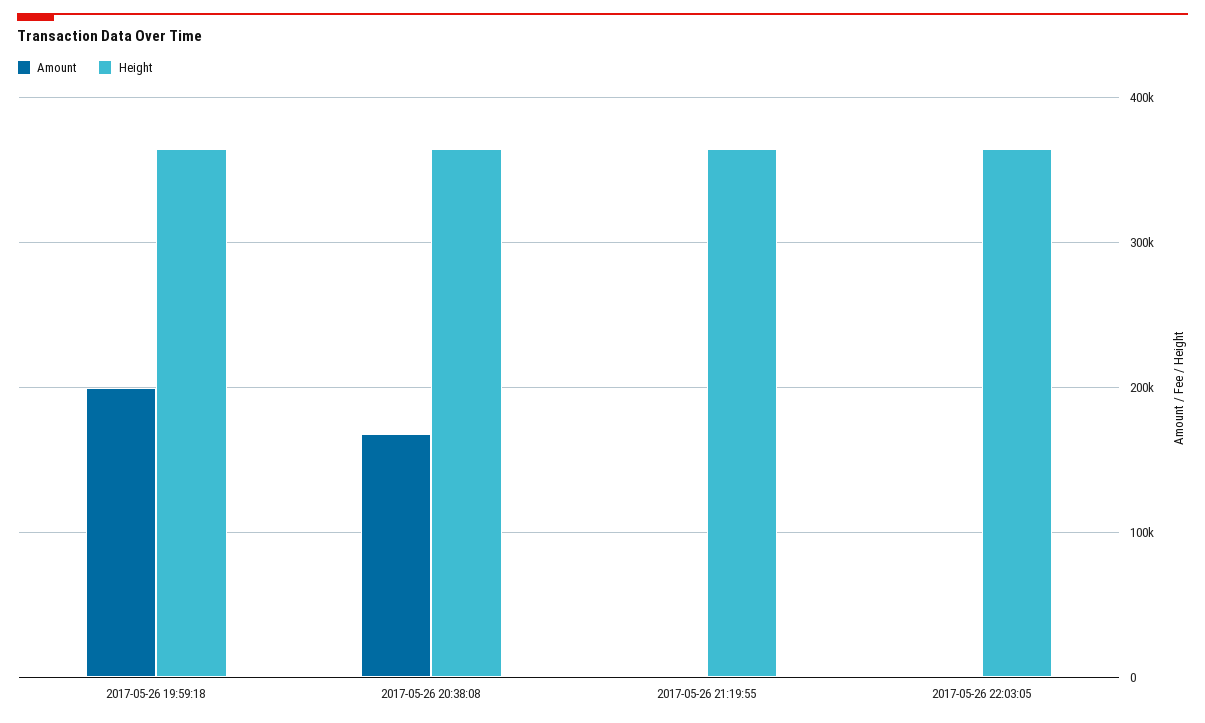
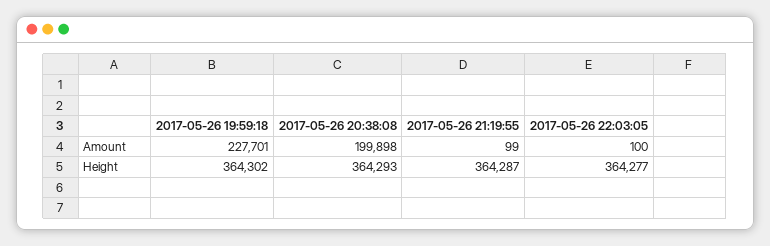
Amount, 2017-05-26 19:59:18: 200000 -> 227701
Amount, 2017-05-26 20:38:08: 170000 -> 199898

